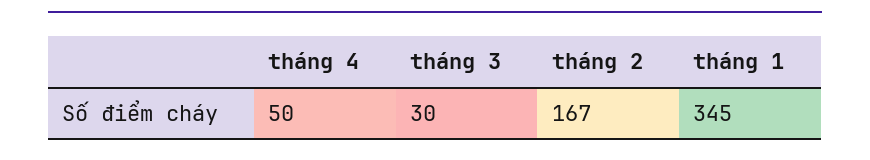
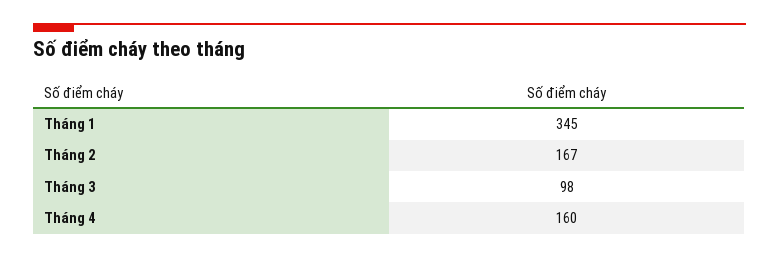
tháng 4: 50 -> 160
tháng 3: 30 -> 98

